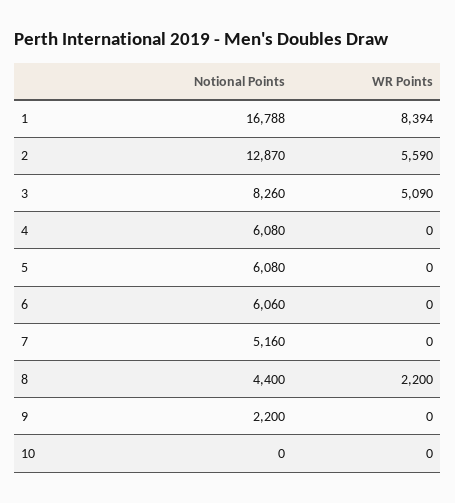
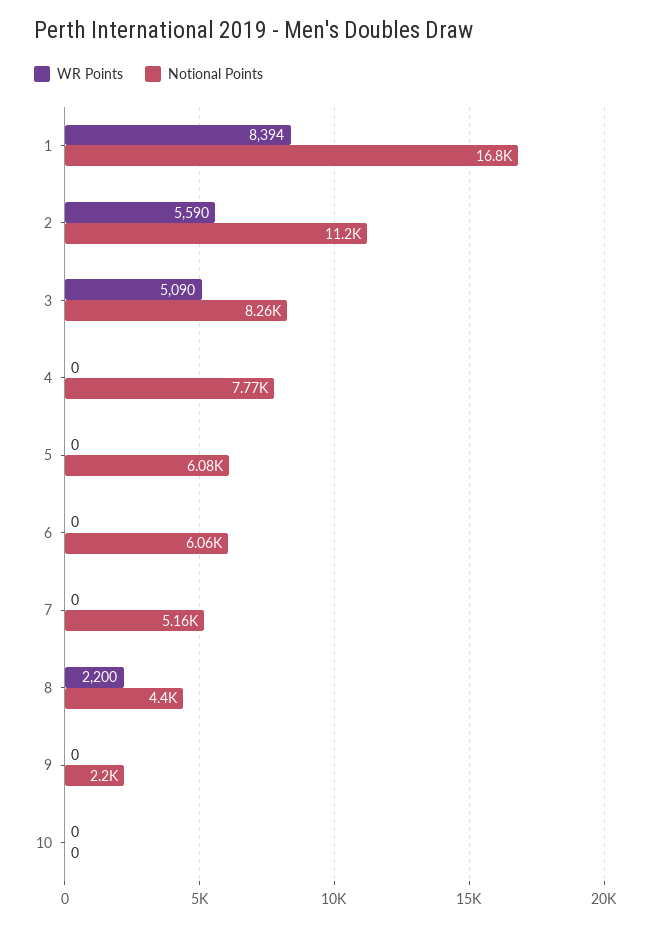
Notional Points, 2: 12870 -> 11200
Notional Points, 4: 6080 -> 7770

